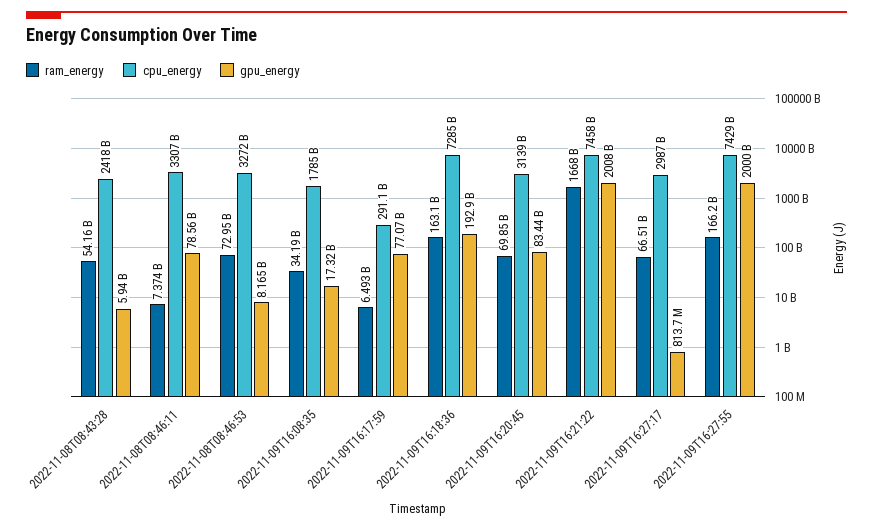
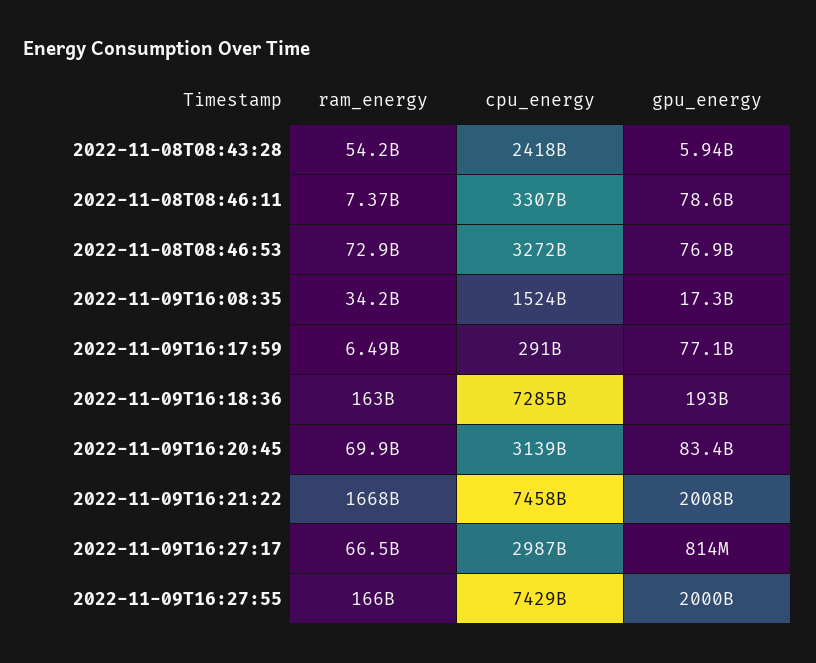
gpu_energy, 2022-11-08T08:46:53: 8165000000 -> 76900000000
cpu_energy, 2022-11-09T16:08:35: 1785000000000 -> 1524000000000

